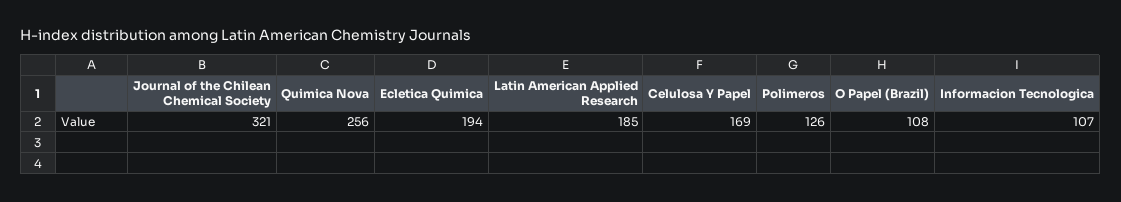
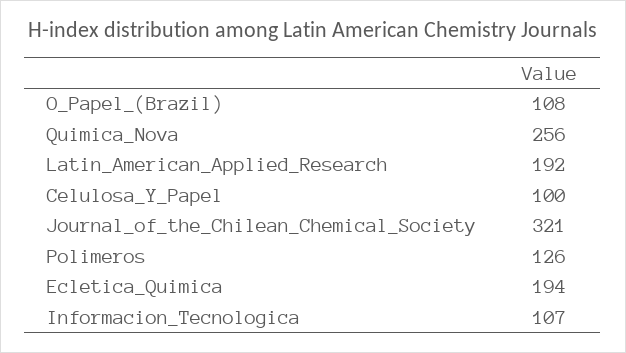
Latin American Applied Research: 185 -> 192
Celulosa Y Papel: 169 -> 100

